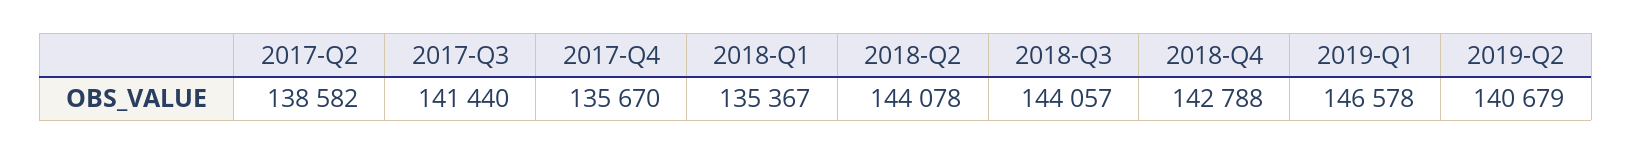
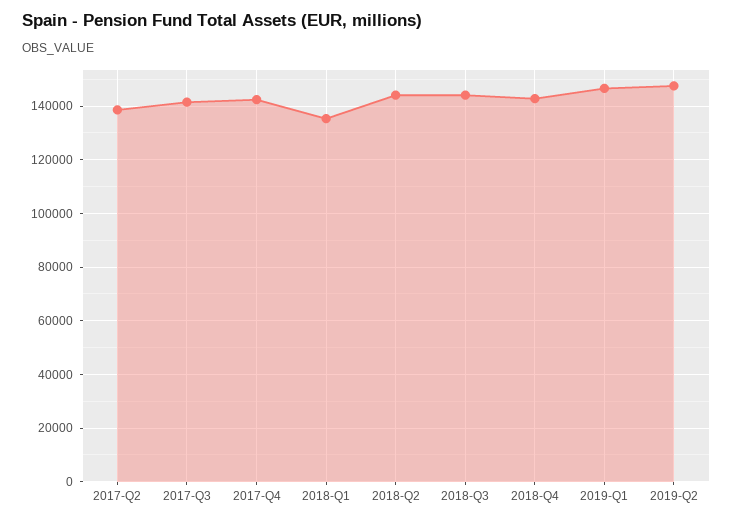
2017-Q4: 135670 -> 142500
2019-Q2: 140679 -> 147500

